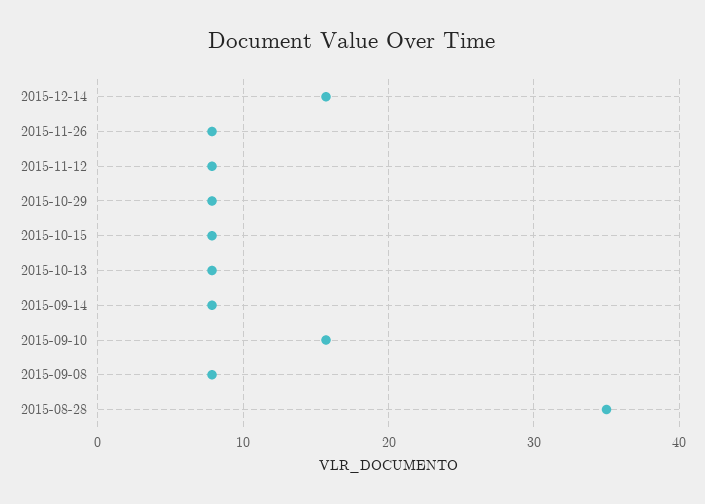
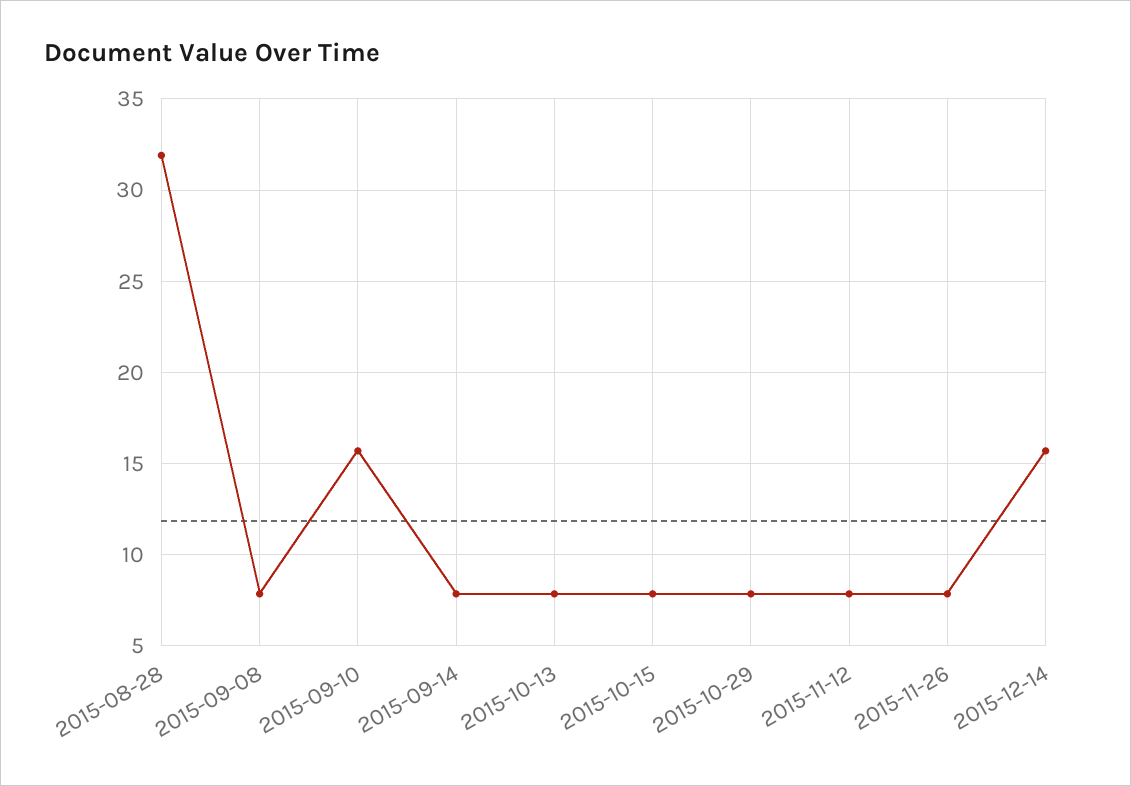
2015-08-28: 35 -> 32

